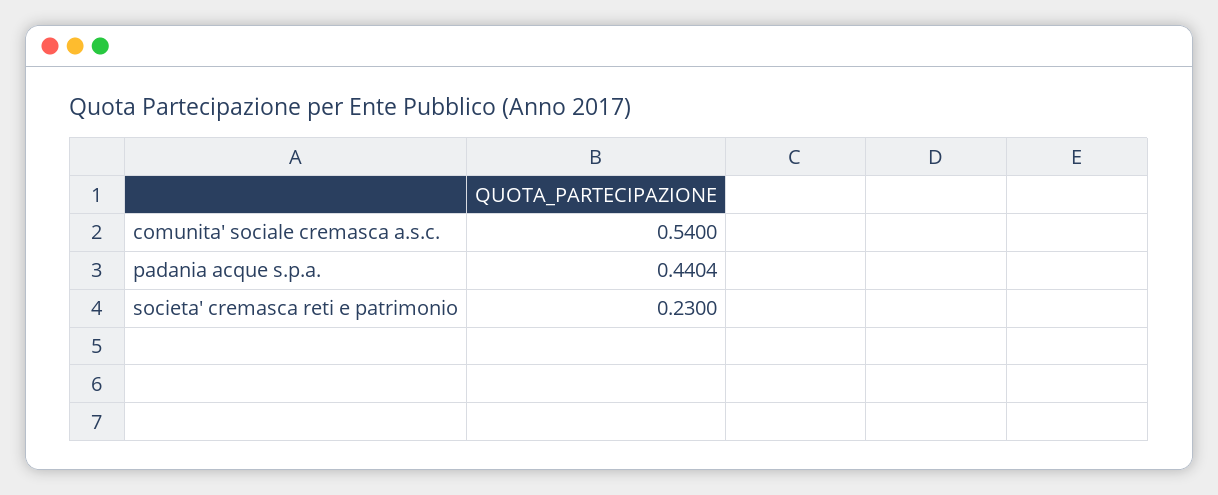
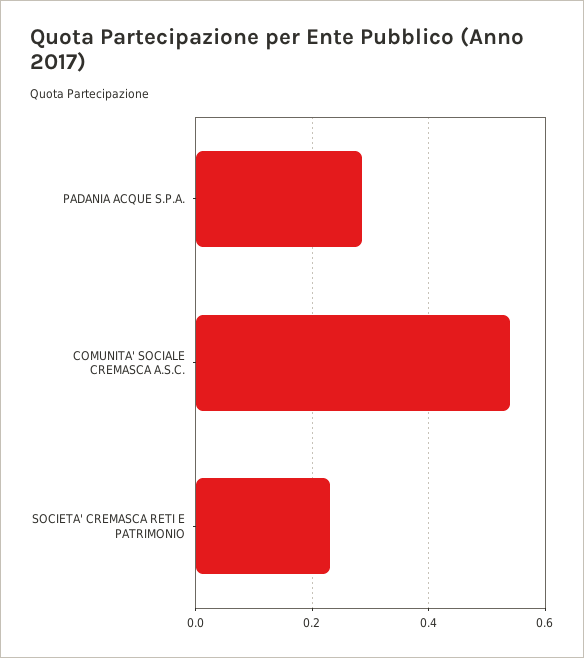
padania acque s.p.a.: 0.4404 -> 0.28

